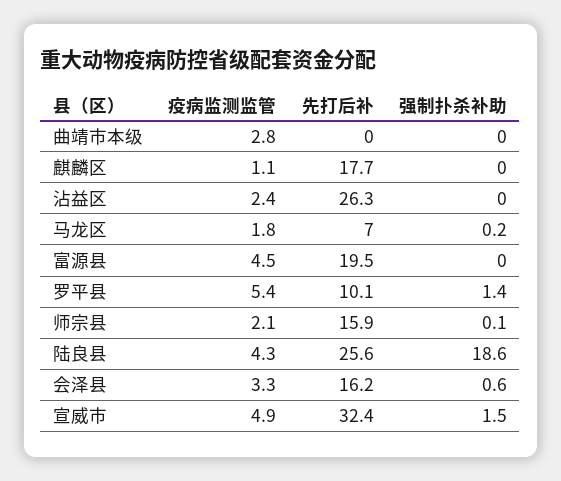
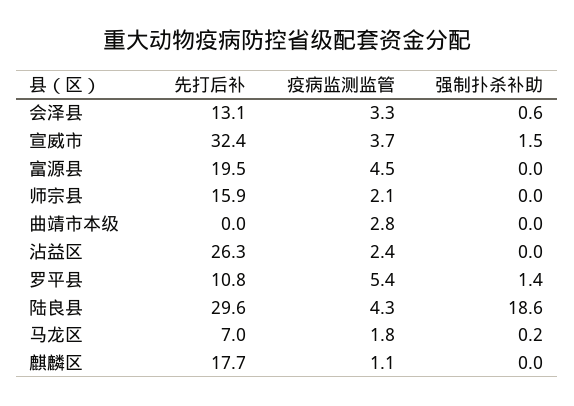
先打后补, 罗平县: 10.1 -> 10.8
强制扑杀补助, 师宗县: 0.1 -> 0
先打后补, 陆良县: 25.6 -> 29.6
先打后补, 会泽县: 16.2 -> 13.1
疫病监测监管, 宣威市: 4.9 -> 3.7

